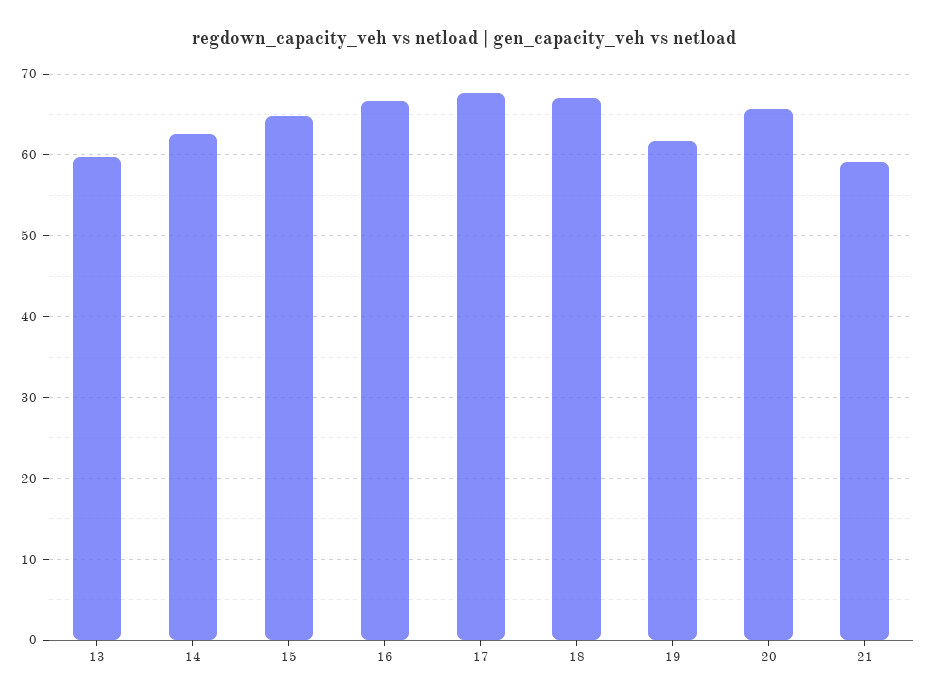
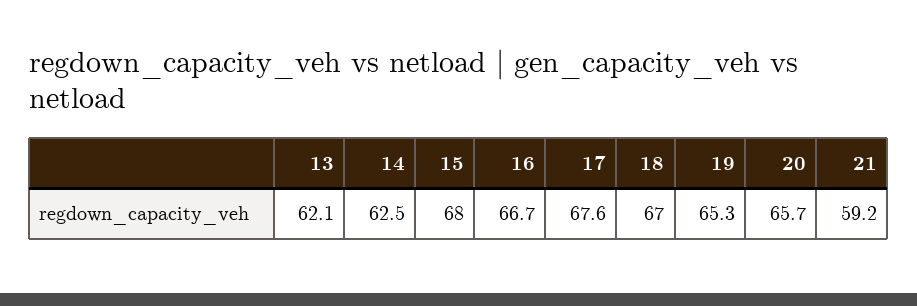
13: 60 -> 62.1
15: 65 -> 68
19: 62 -> 65.3

